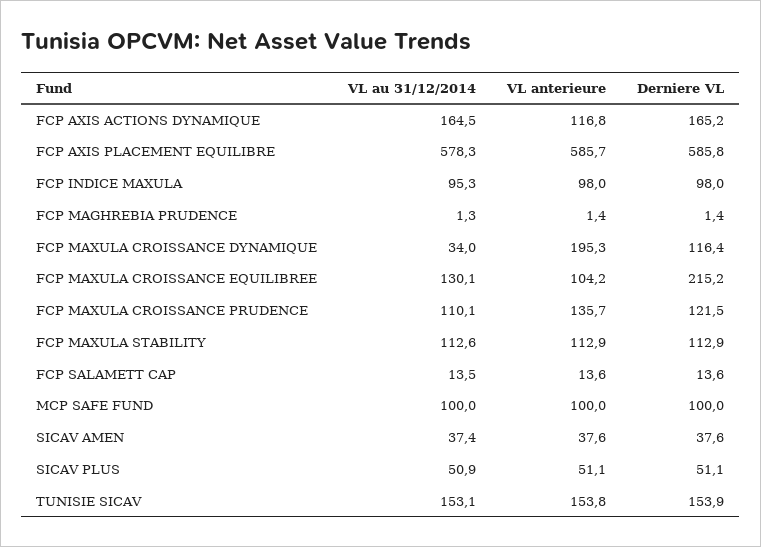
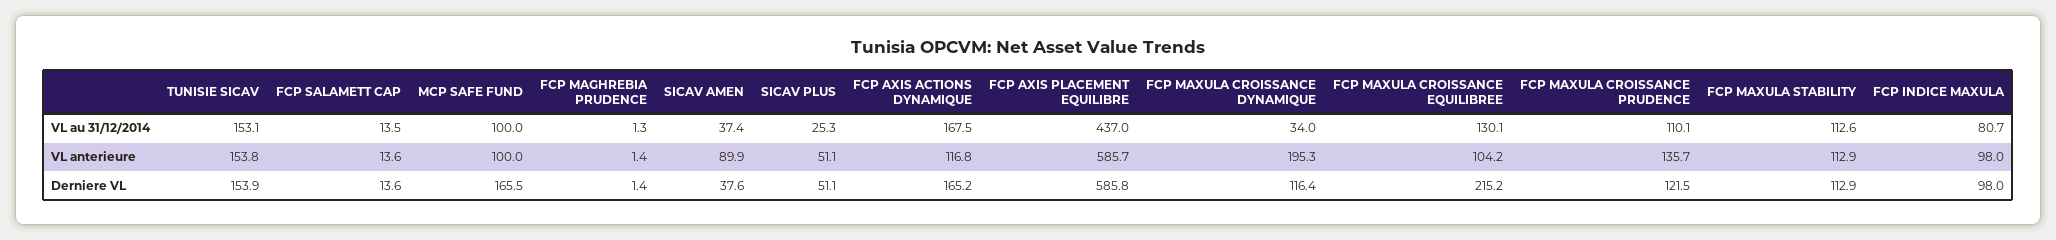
VL au 31/12/2014, FCP AXIS ACTIONS DYNAMIQUE: 164.5 -> 167.5
VL au 31/12/2014, FCP AXIS PLACEMENT EQUILIBRE: 578.3 -> 437
VL au 31/12/2014, FCP INDICE MAXULA: 95.3 -> 80.7
Derniere VL, MCP SAFE FUND: 100 -> 165.5
VL anterieure, SICAV AMEN: 37.6 -> 89.9
VL au 31/12/2014, SICAV PLUS: 50.9 -> 25.3

